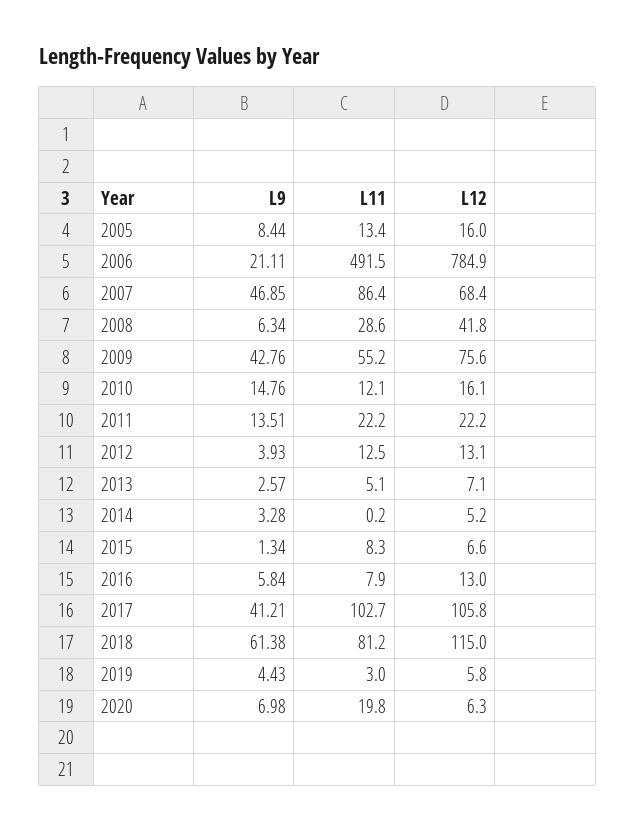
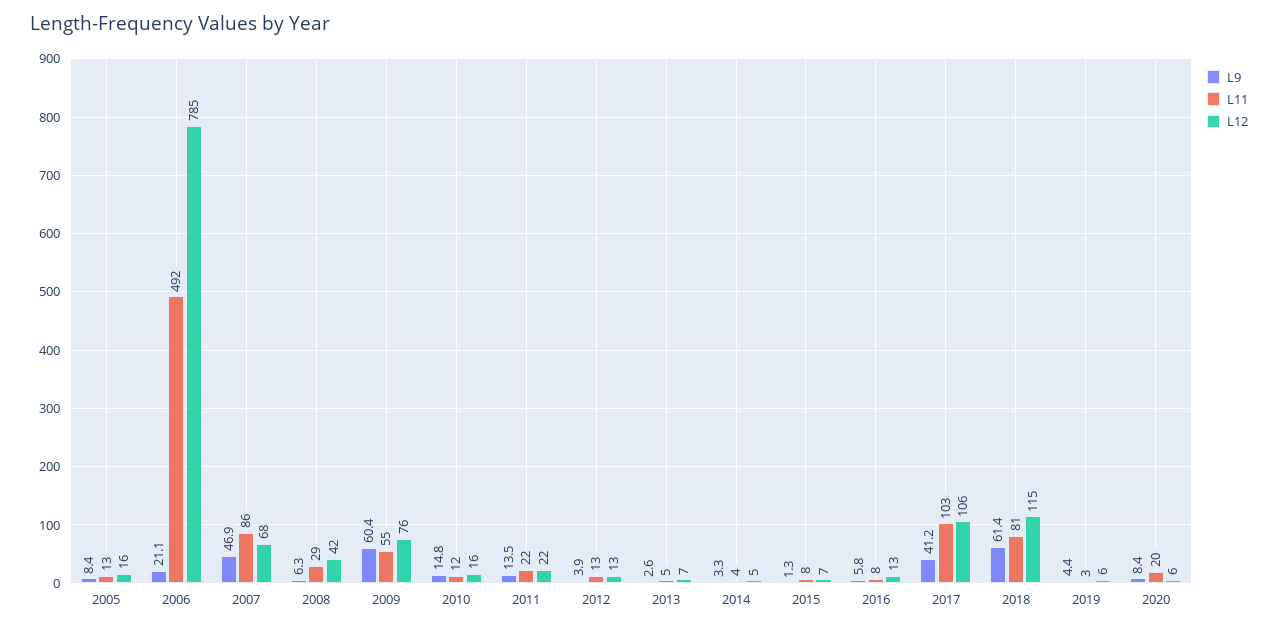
L9, 2009: 42.76 -> 60.4
L11, 2014: 0.2 -> 4
L9, 2020: 6.98 -> 8.4

